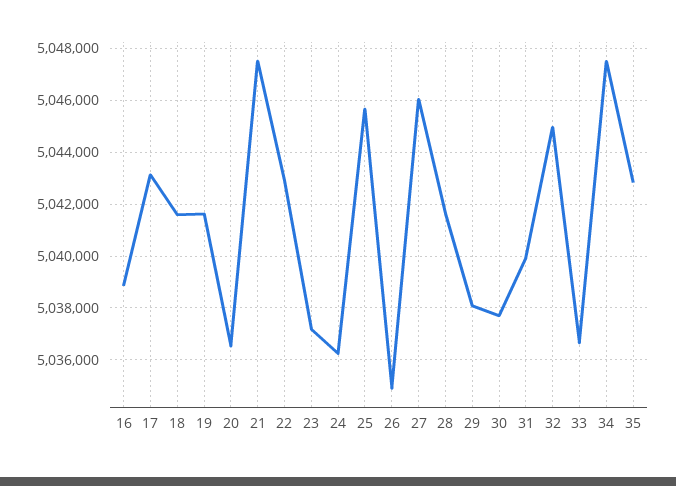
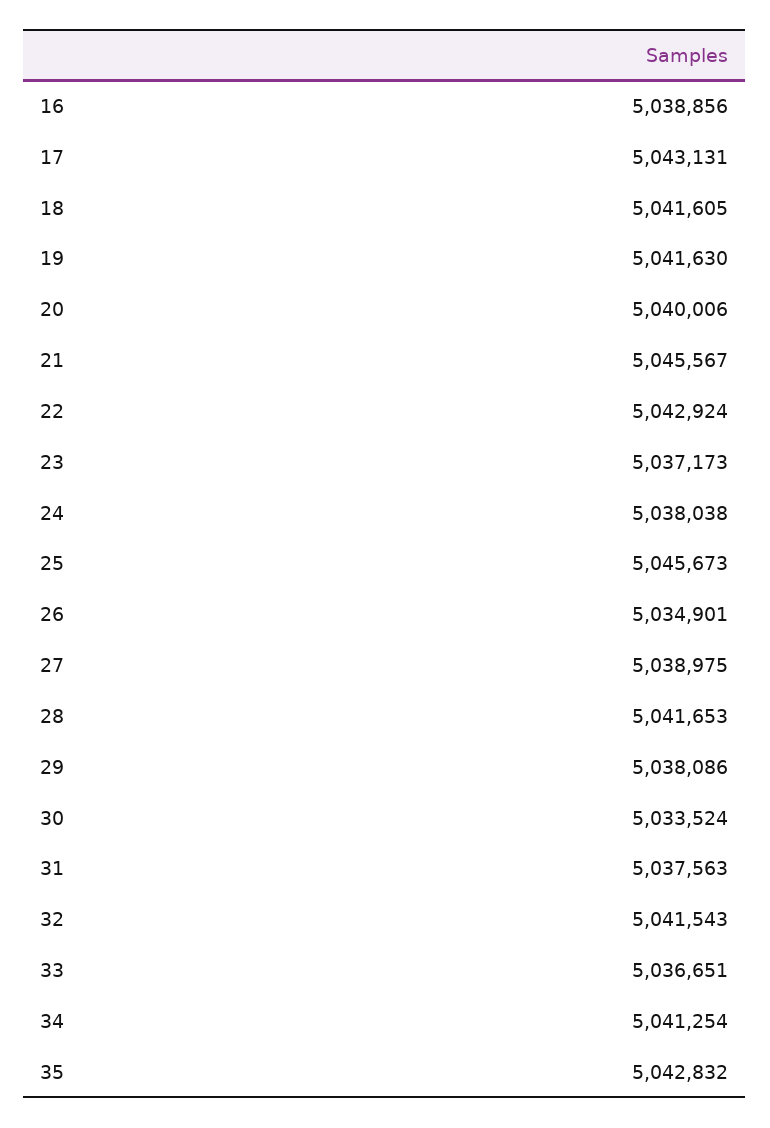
20: 5036500 -> 5040006
21: 5047500 -> 5045567
24: 5036250 -> 5038038
27: 5046000 -> 5038975
30: 5037750 -> 5033524
31: 5040000 -> 5037563
32: 5045000 -> 5041543
34: 5047500 -> 5041254

